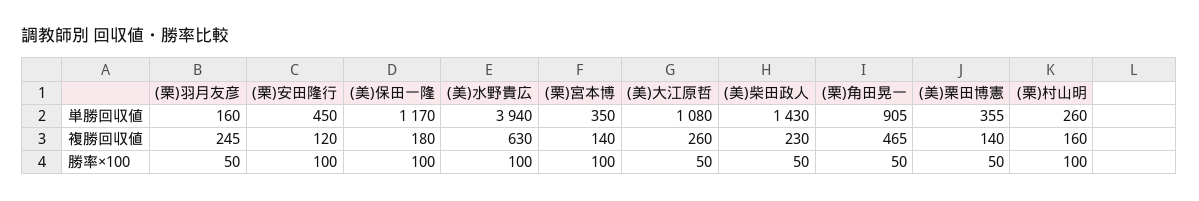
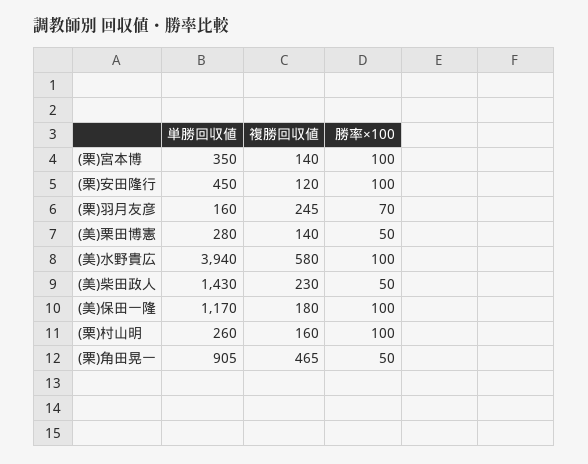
(美)大江原哲, 単勝回収値: 1080 -> none
(美)栗田博憲, 単勝回収値: 355 -> 280
(美)水野貴広, 複勝回収値: 630 -> 580
(美)大江原哲, 複勝回収値: 260 -> none
(栗)羽月友彦, 勝率×100: 50 -> 70
(美)大江原哲, 勝率×100: 50 -> none

